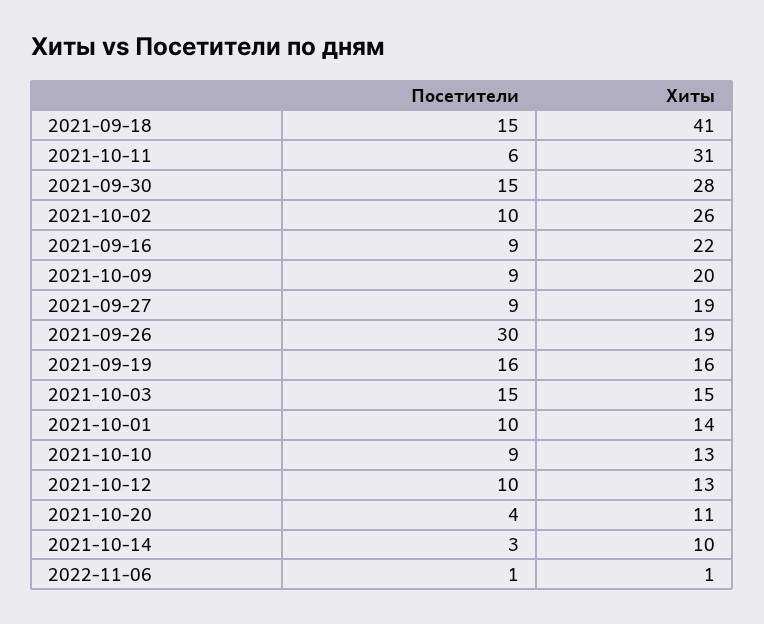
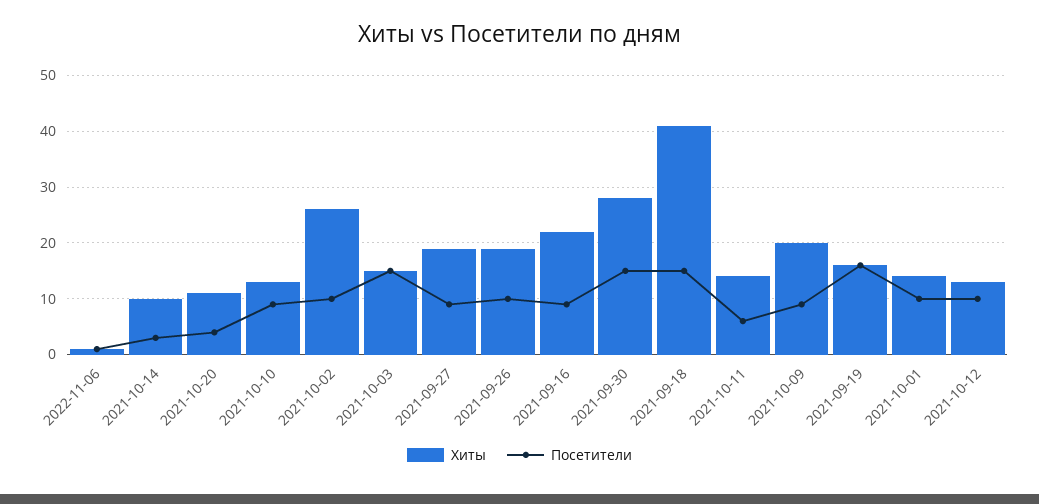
Хиты, 2021-10-11: 31 -> 15
Посетители, 2021-09-26: 30 -> 10

